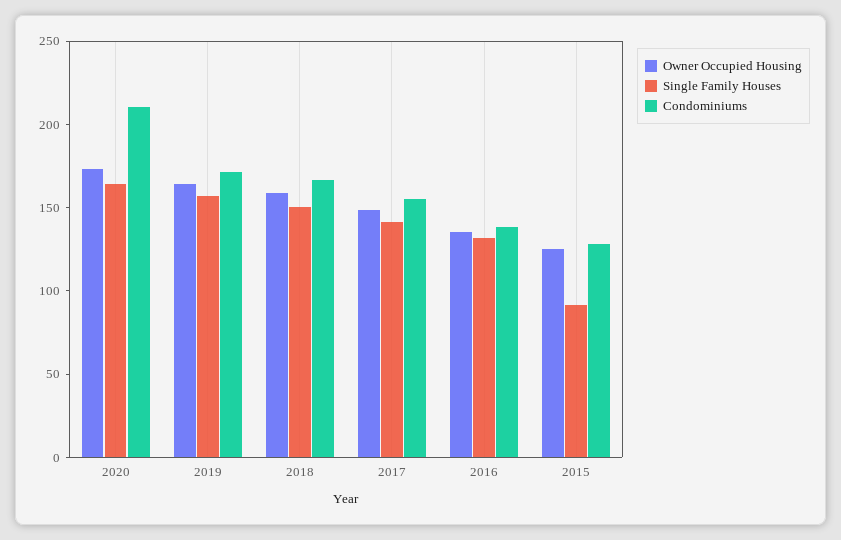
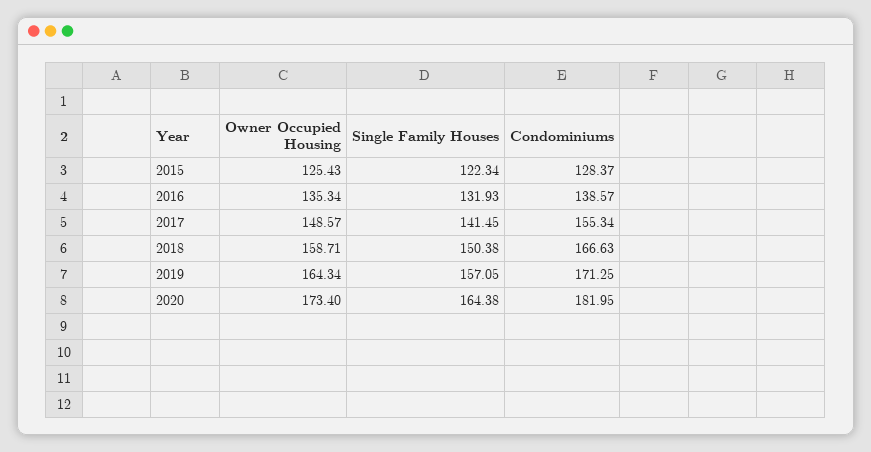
Condominiums, 2020: 210 -> 181.95
Single Family Houses, 2015: 90 -> 122.34

